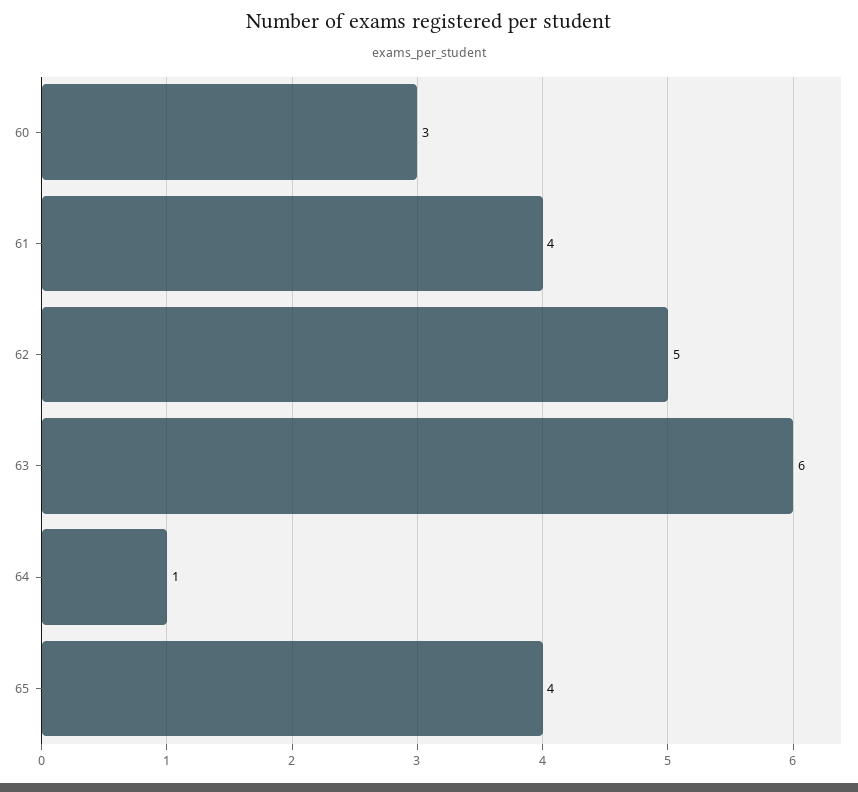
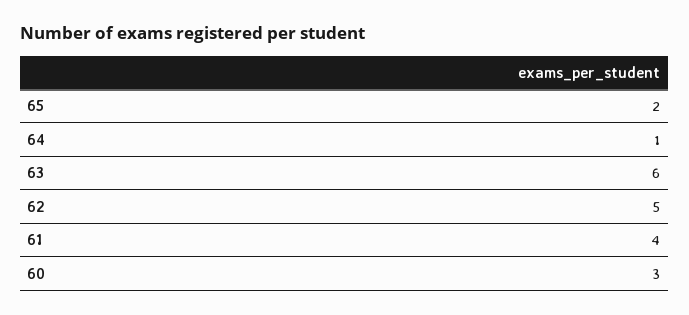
65: 4 -> 2

